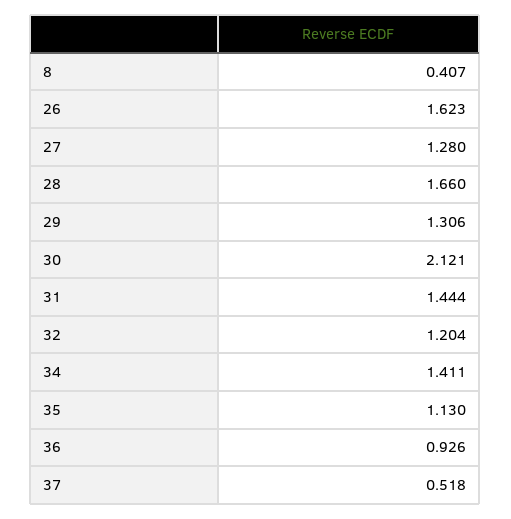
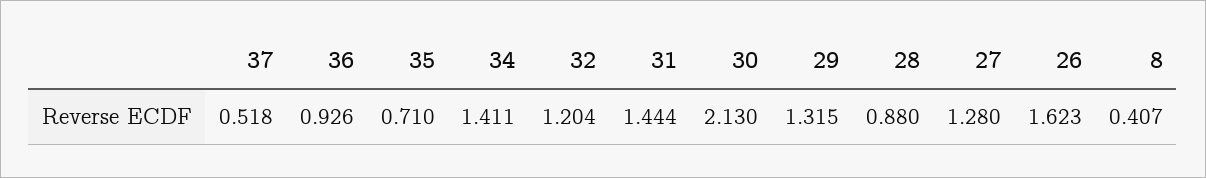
28: 1.66 -> 0.88
29: 1.306 -> 1.315
30: 2.121 -> 2.13
35: 1.13 -> 0.71

